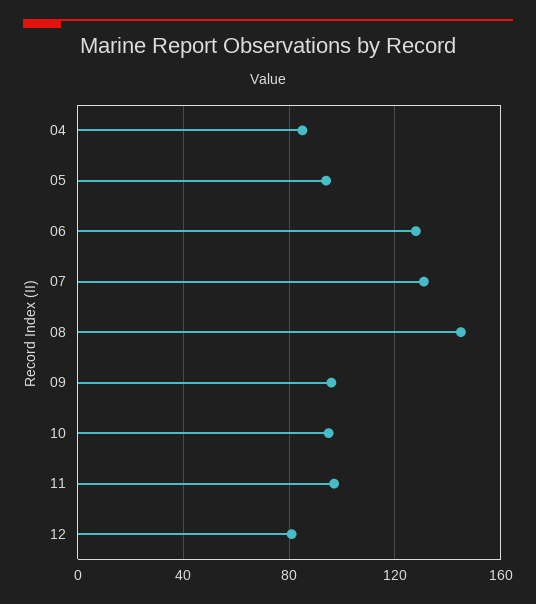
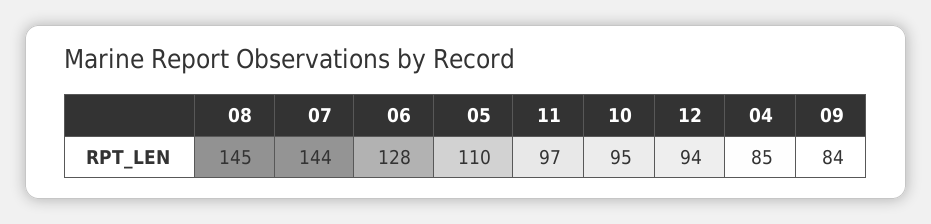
05: 95 -> 110
07: 130 -> 144
09: 95 -> 84
12: 80 -> 94

